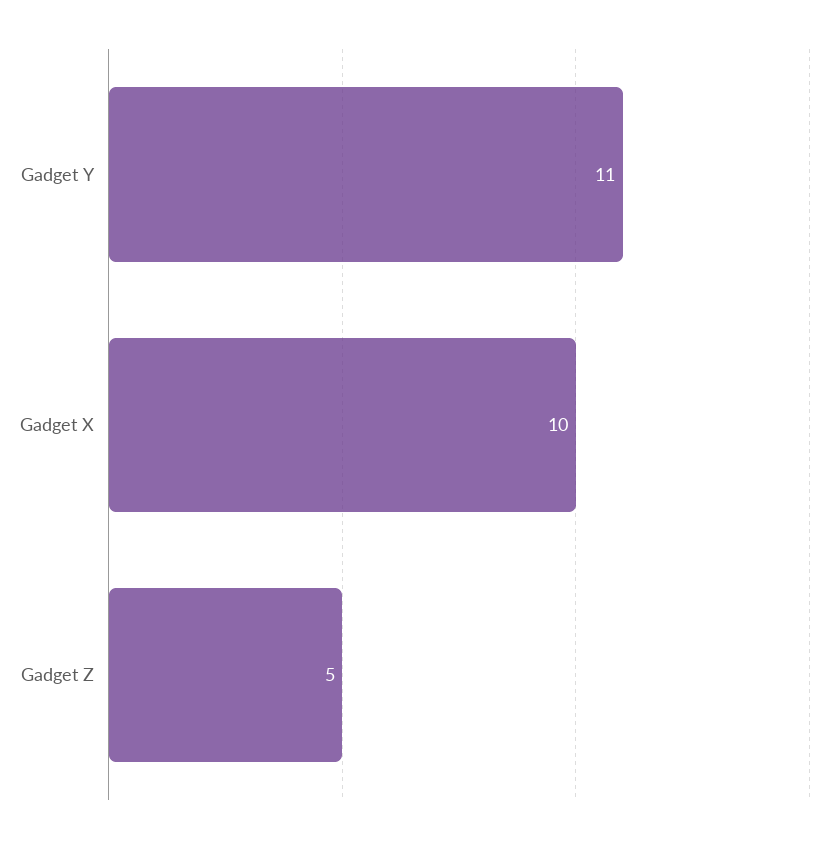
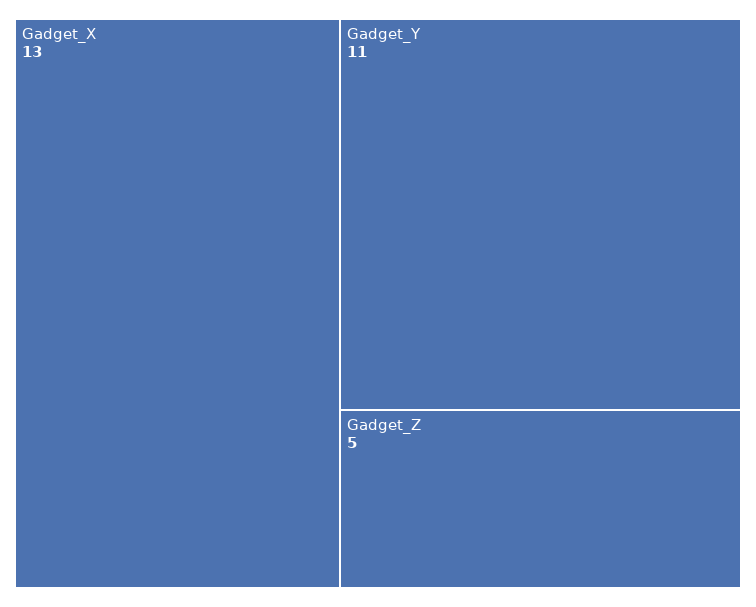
Gadget X: 10 -> 13

